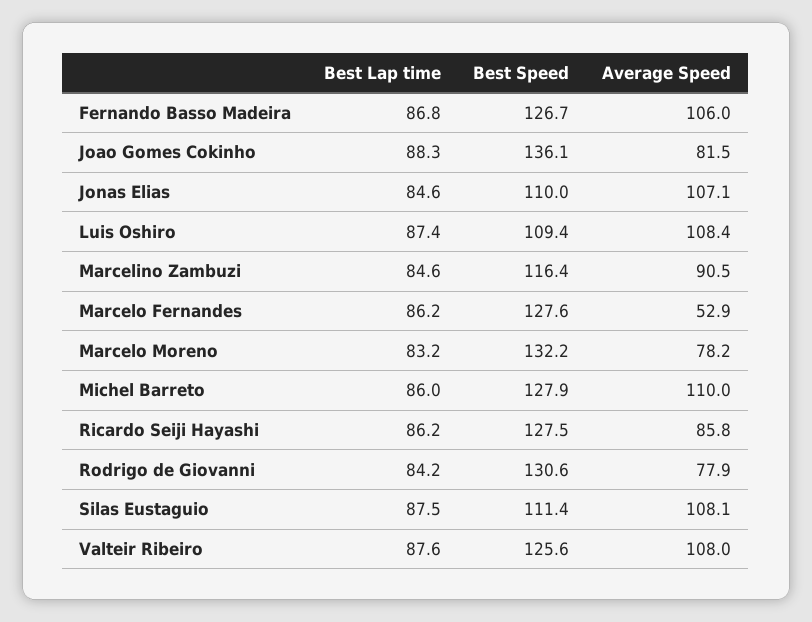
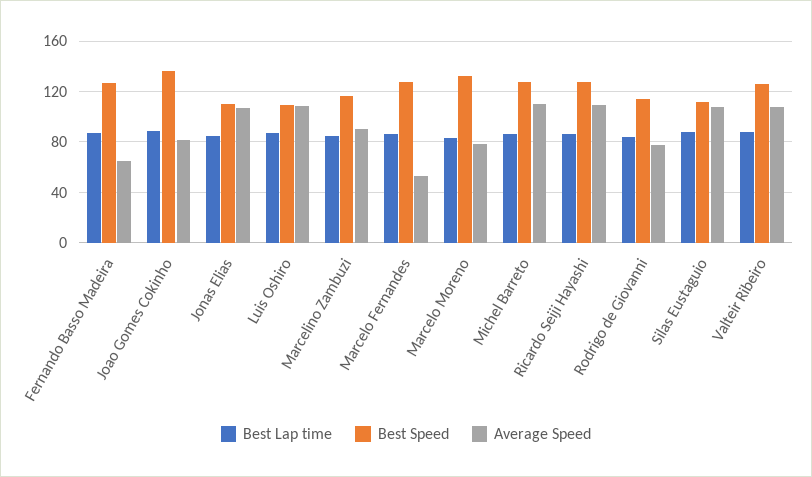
Average Speed, Fernando Basso Madeira: 106 -> 65
Average Speed, Ricardo Seiji Hayashi: 85.8 -> 110
Best Speed, Rodrigo de Giovanni: 130.6 -> 115

